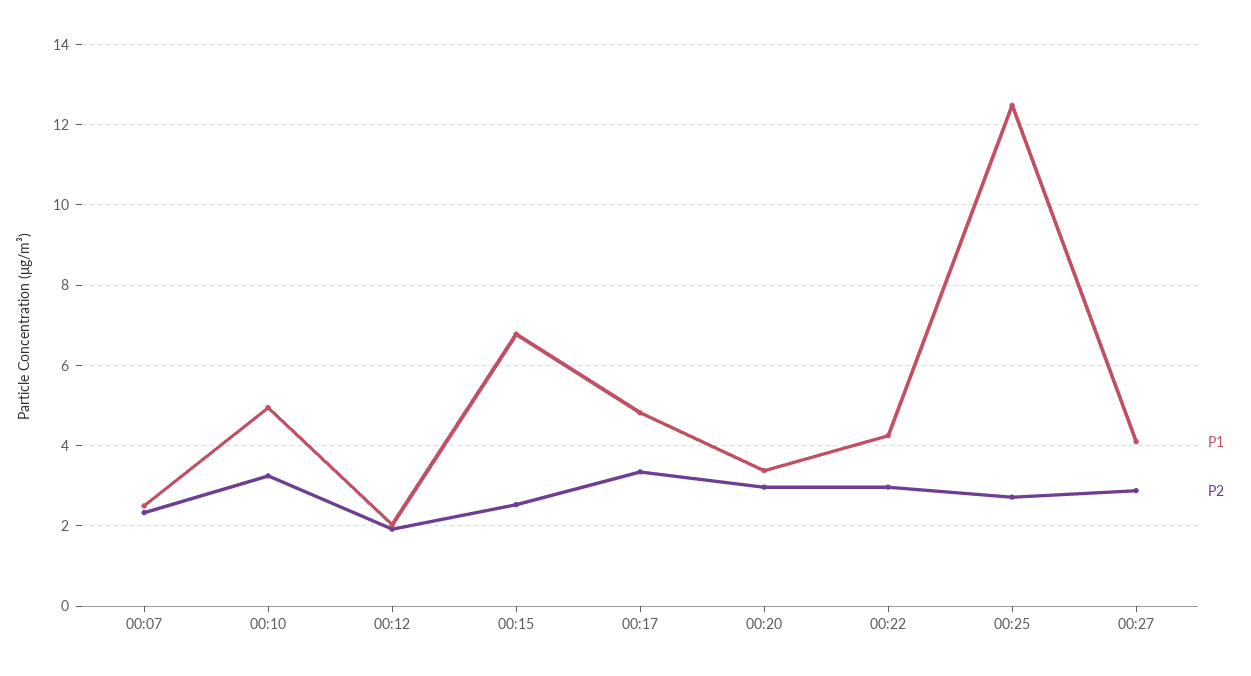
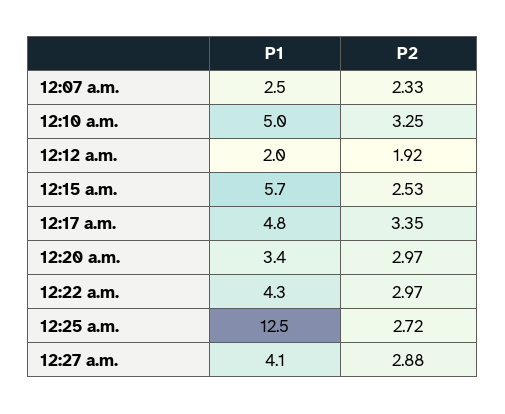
P1, 00:15: 6.8 -> 5.7

